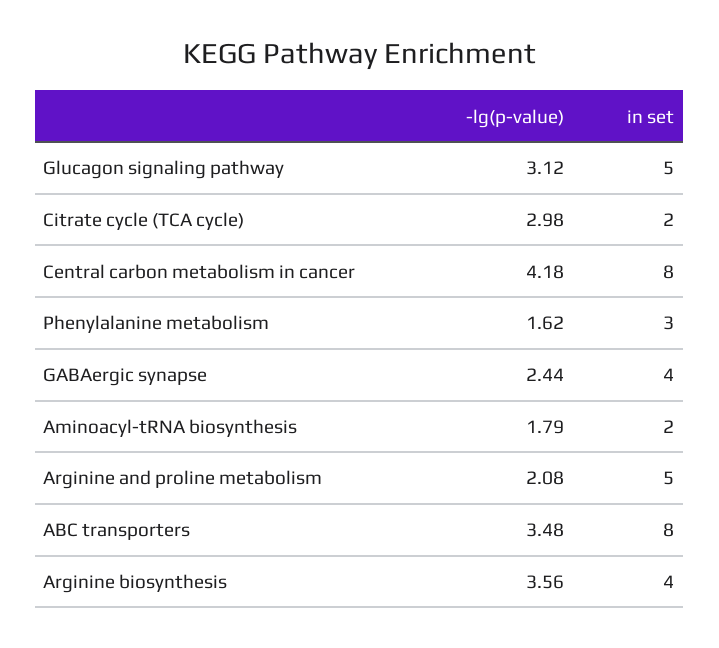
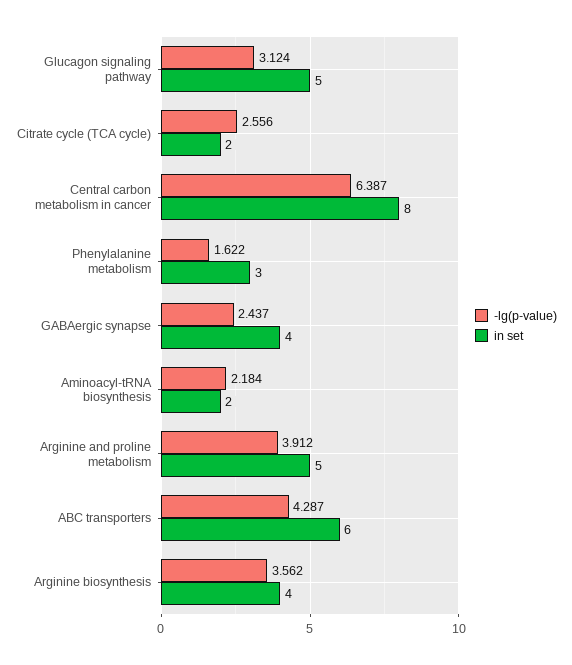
-lg(p-value), Citrate cycle (TCA cycle): 2.98 -> 2.556
-lg(p-value), Central carbon metabolism in cancer: 4.18 -> 6.387
-lg(p-value), Aminoacyl-tRNA biosynthesis: 1.79 -> 2.184
-lg(p-value), Arginine and proline metabolism: 2.08 -> 3.912
-lg(p-value), ABC transporters: 3.48 -> 4.287
in set, ABC transporters: 8 -> 6

